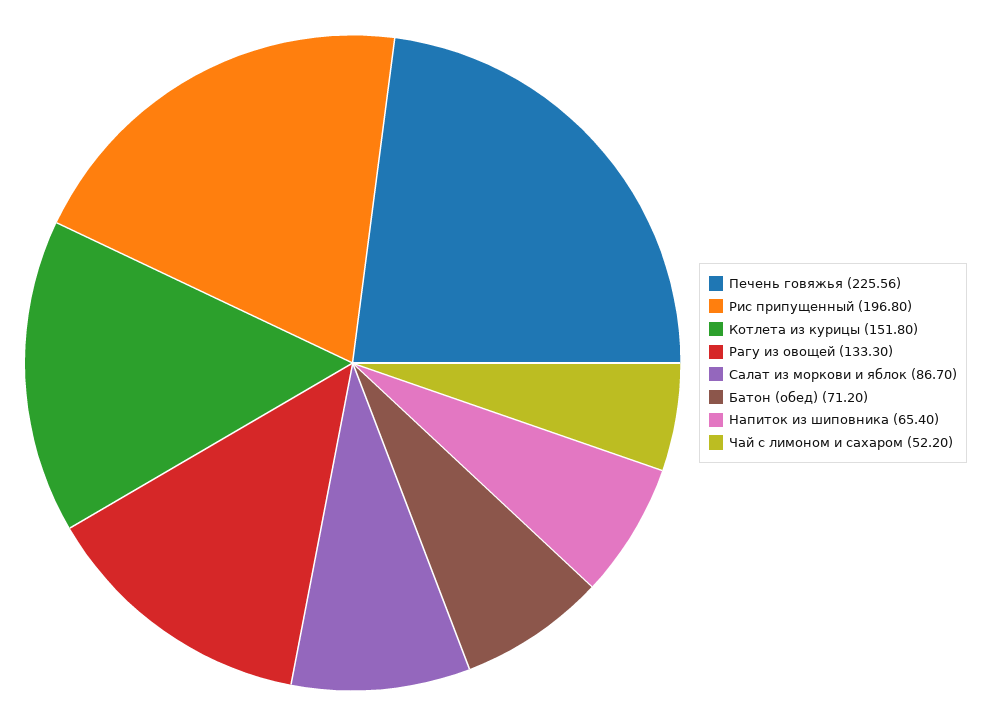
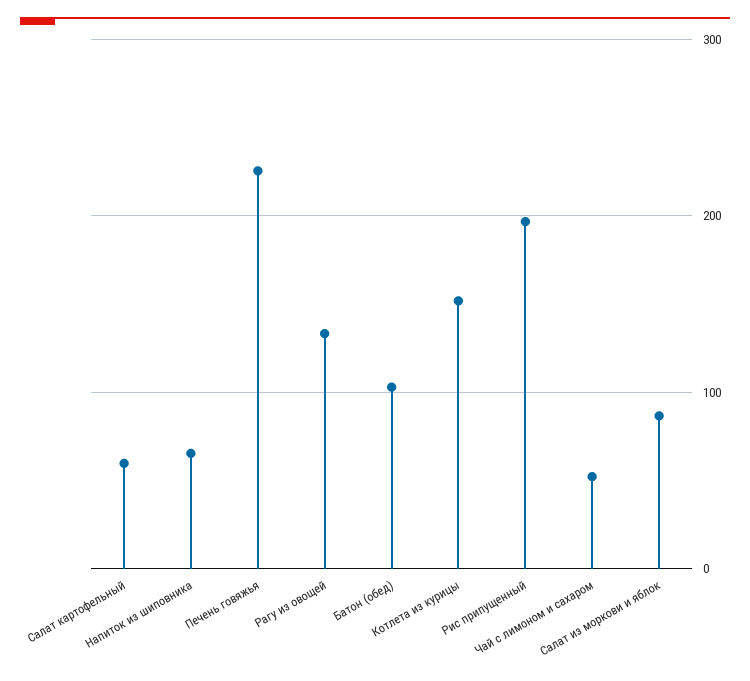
Батон (обед): 71.2 -> 100
Салат картофельный: none -> 60

